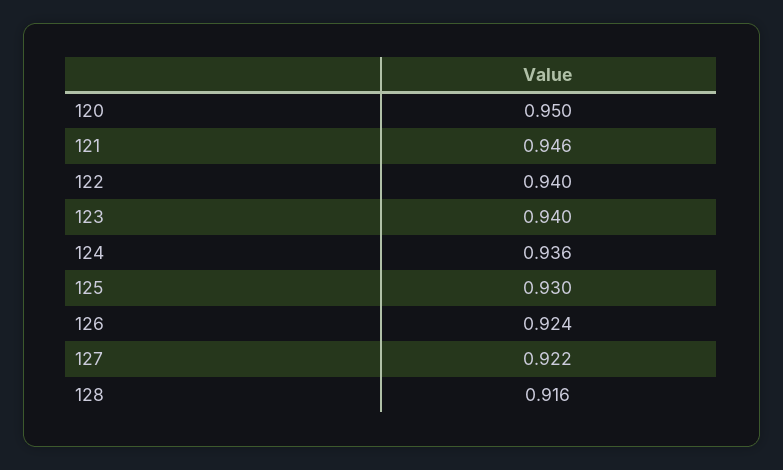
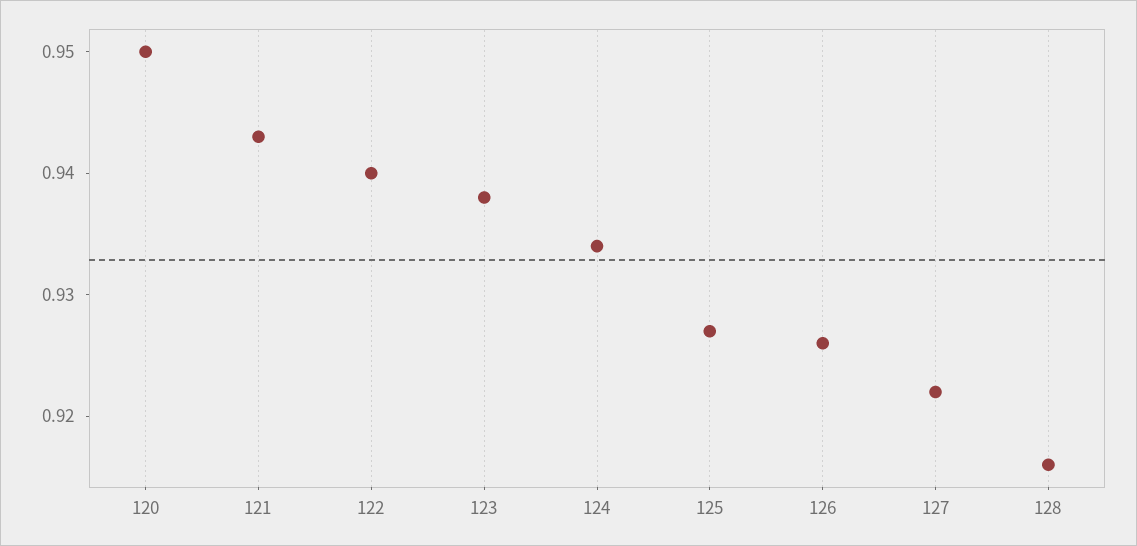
121: 0.946 -> 0.943
123: 0.94 -> 0.938
124: 0.936 -> 0.934
125: 0.93 -> 0.927
126: 0.924 -> 0.926

